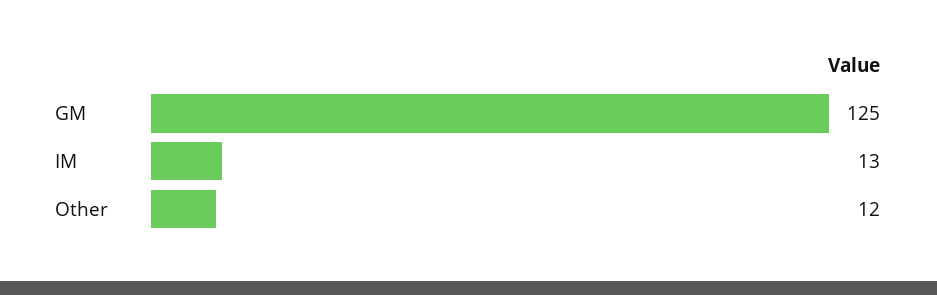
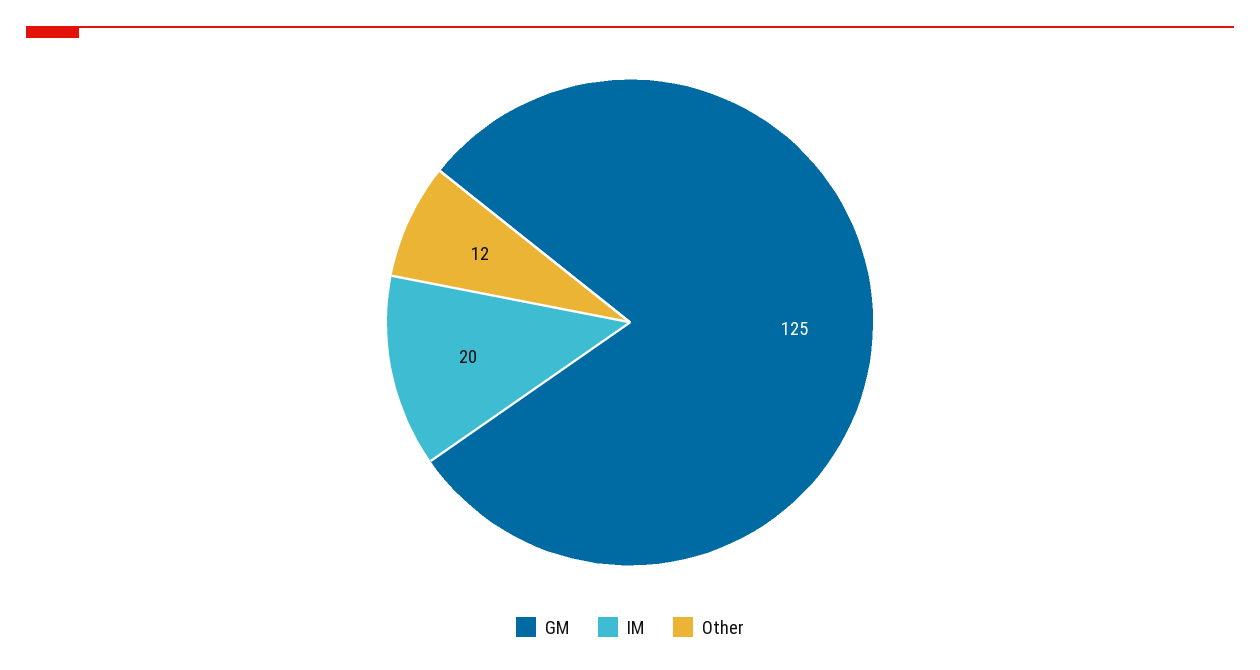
IM: 13 -> 20

